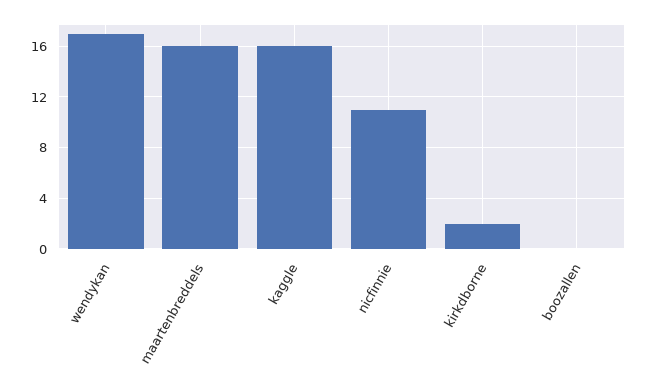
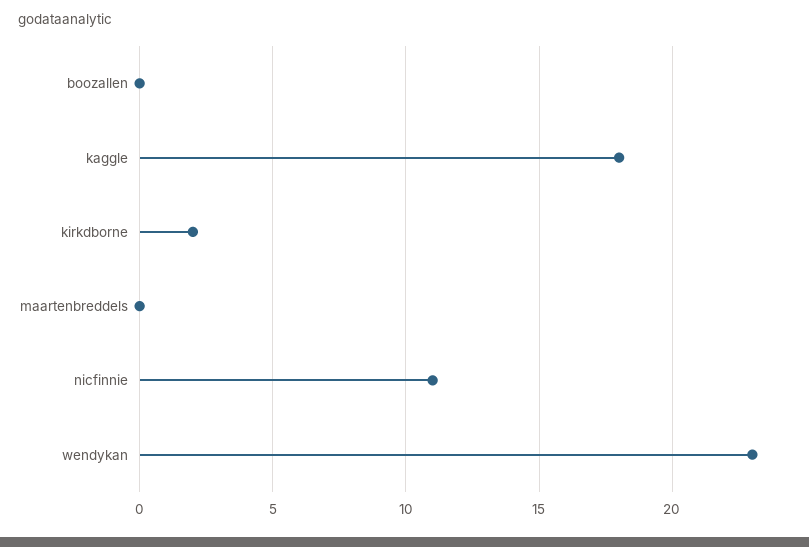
wendykan: 17 -> 23
maartenbreddels: 16 -> 0
kaggle: 16 -> 18

